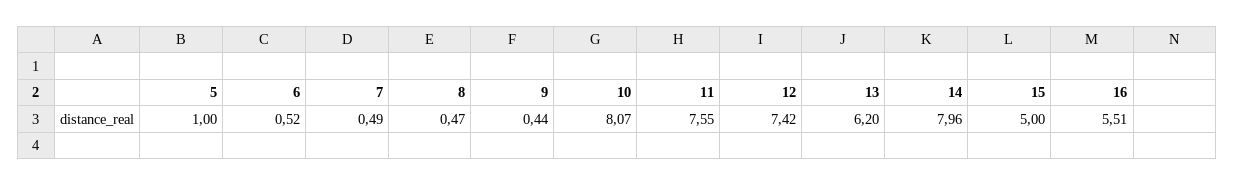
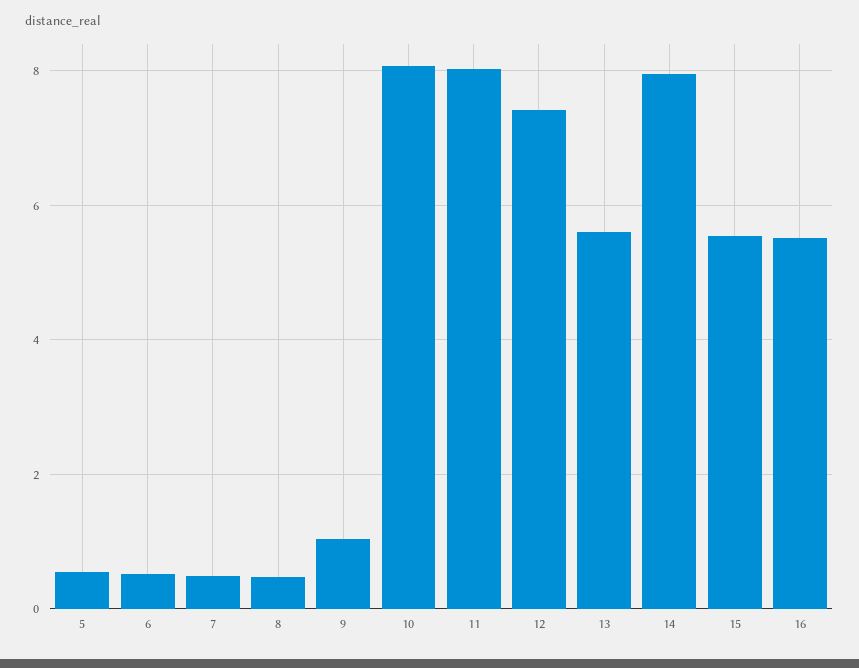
5: 1 -> 0.6
9: 0.44 -> 1
11: 7.55 -> 8
13: 6.2 -> 5.6
15: 5 -> 5.6

